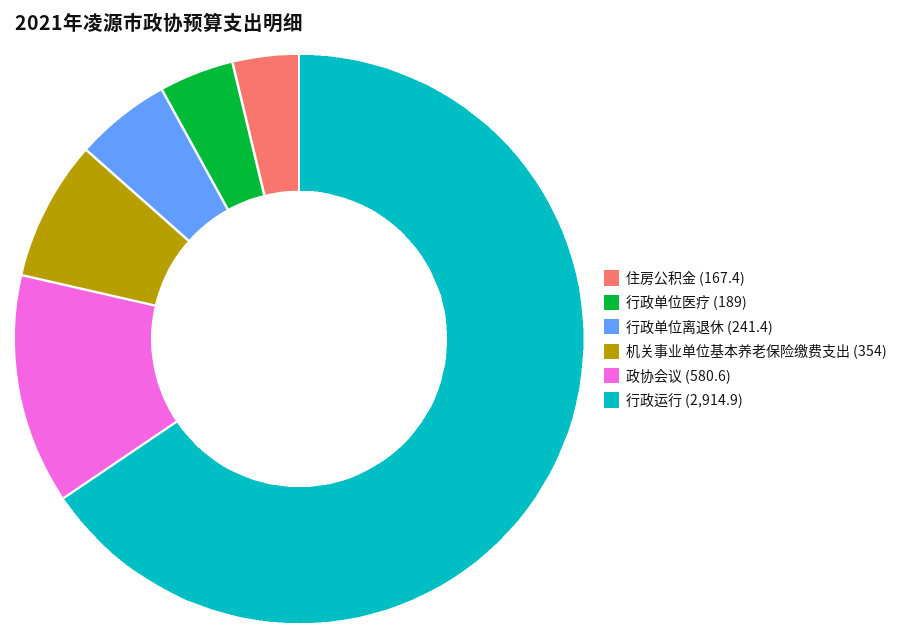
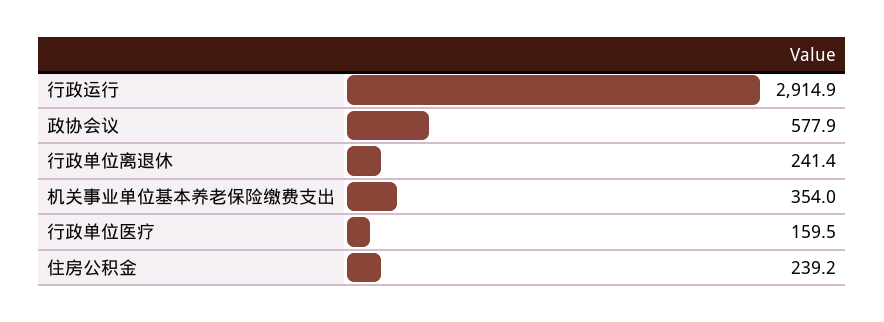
住房公积金: 167.4 -> 239.2
行政单位医疗: 189 -> 159.5
政协会议: 580.6 -> 577.9

